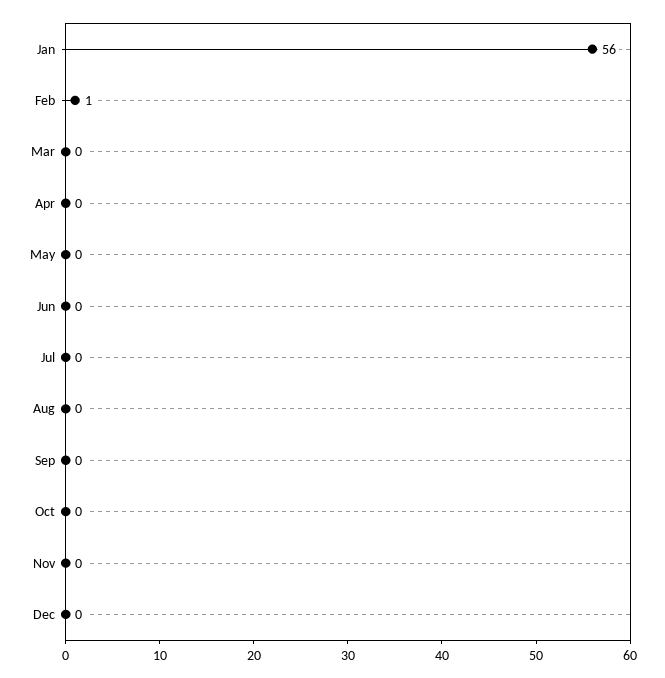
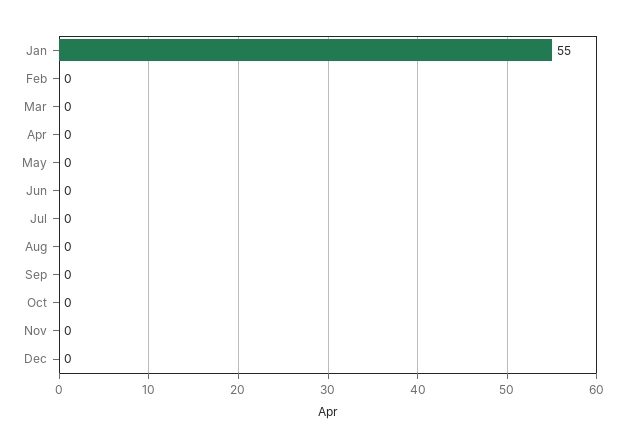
Jan: 56 -> 55
Feb: 1 -> 0

